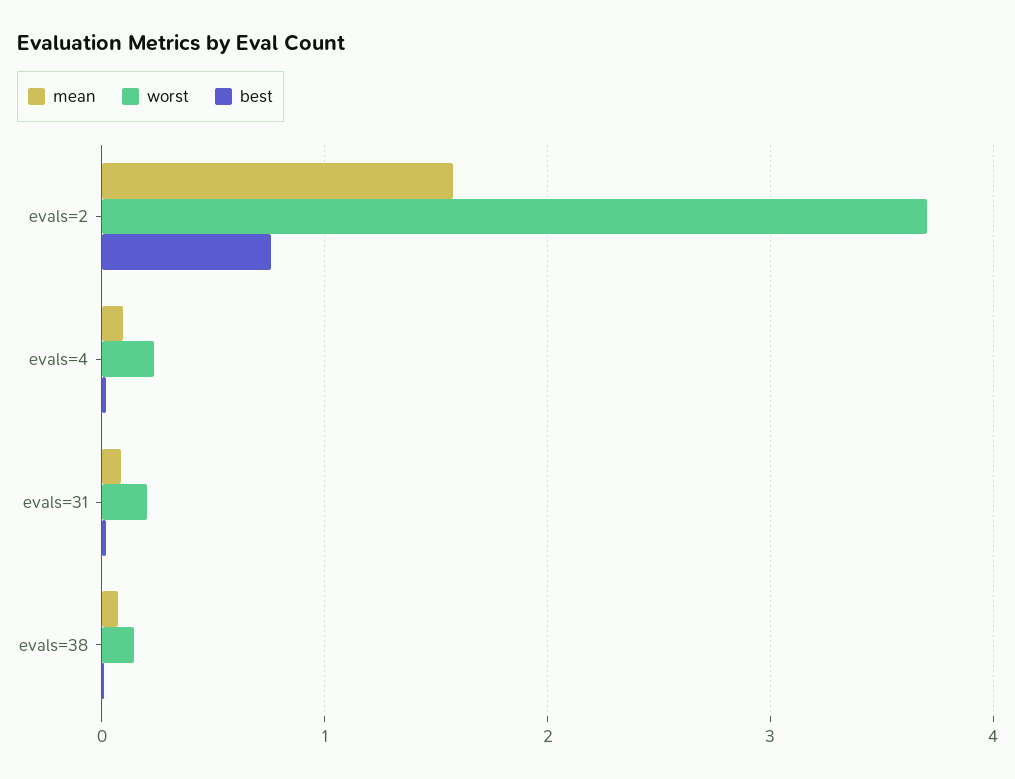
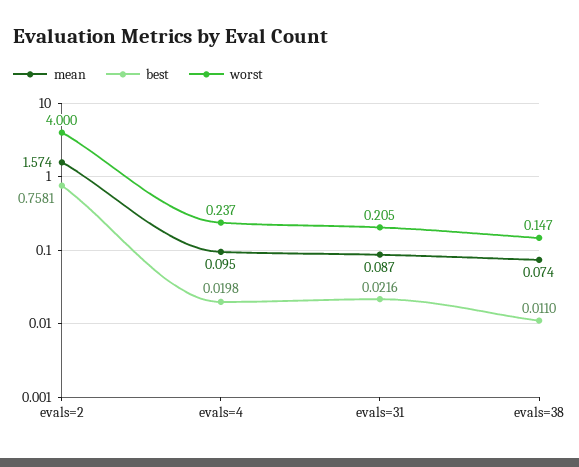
worst, evals=2: 3.7 -> 4

